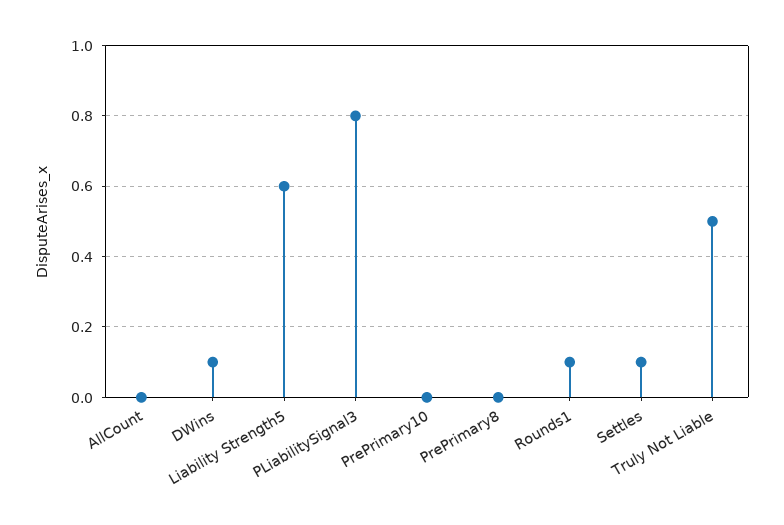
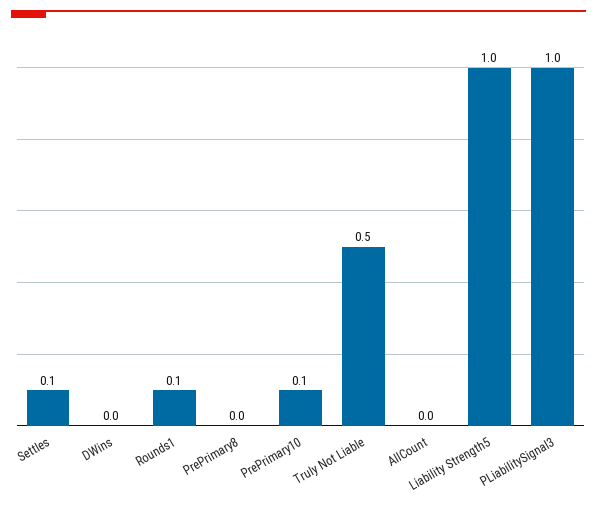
DWins: 0.1 -> 0
Liability Strength5: 0.6 -> 1
PLiabilitySignal3: 0.8 -> 1
PrePrimary10: 0 -> 0.1

